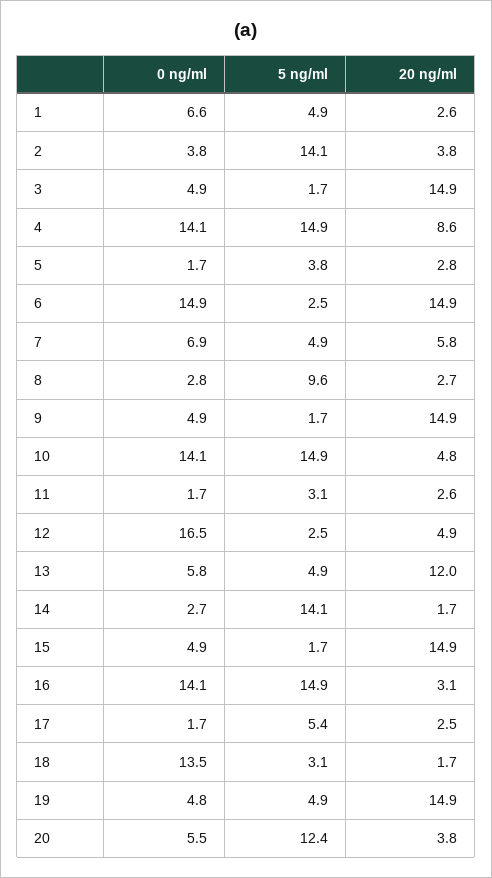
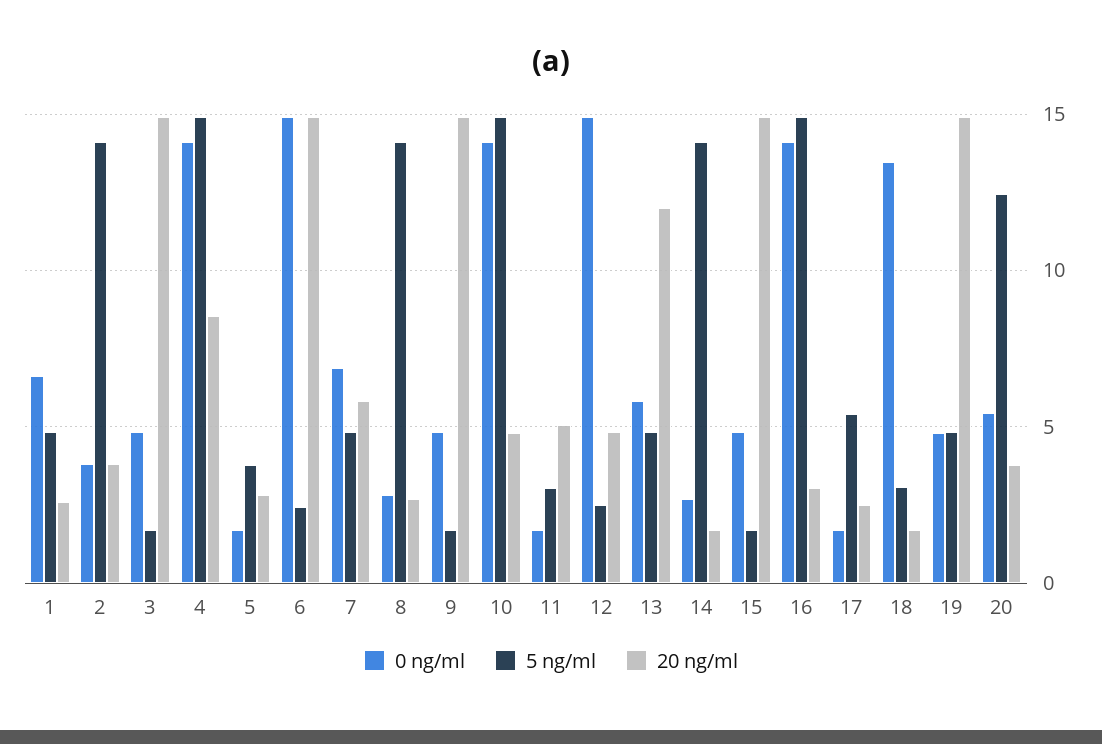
5 ng/ml, 8: 9.6 -> 14
20 ng/ml, 11: 2.6 -> 5
0 ng/ml, 12: 16.5 -> 15

